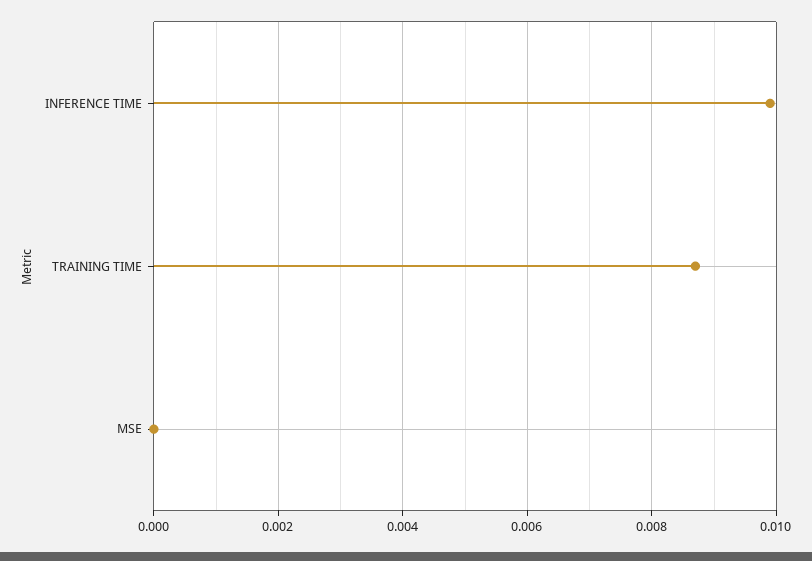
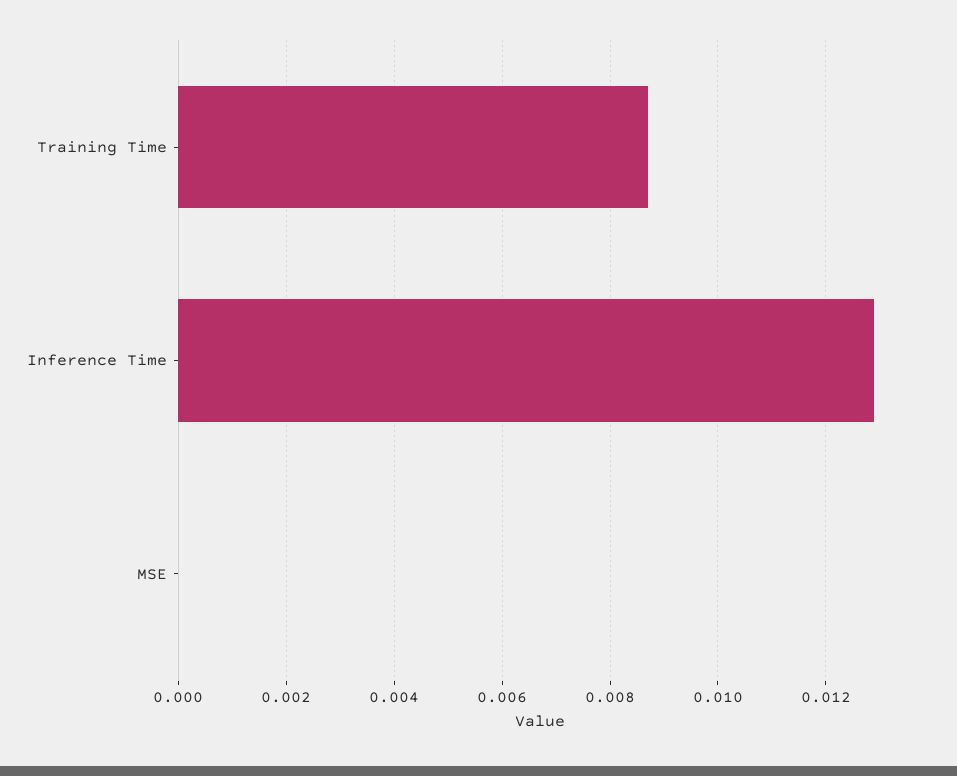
INFERENCE TIME: 0.01 -> 0.013

